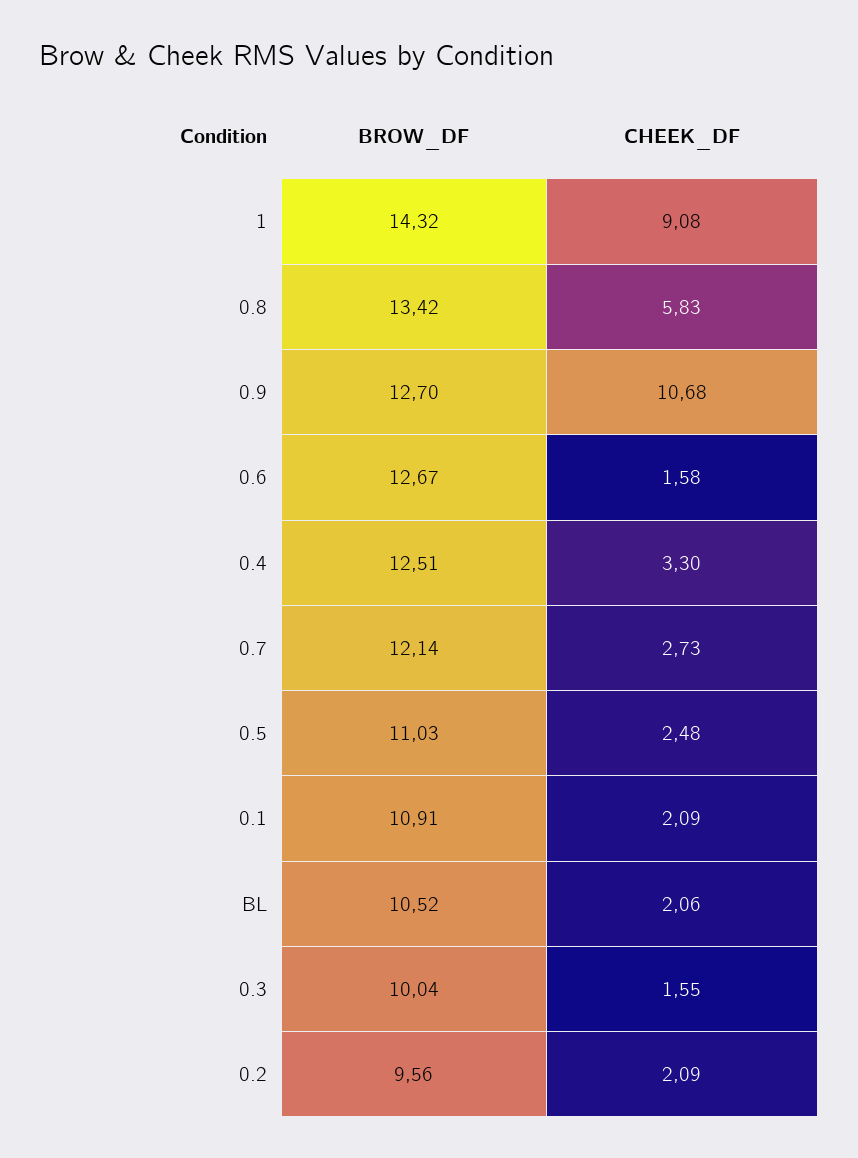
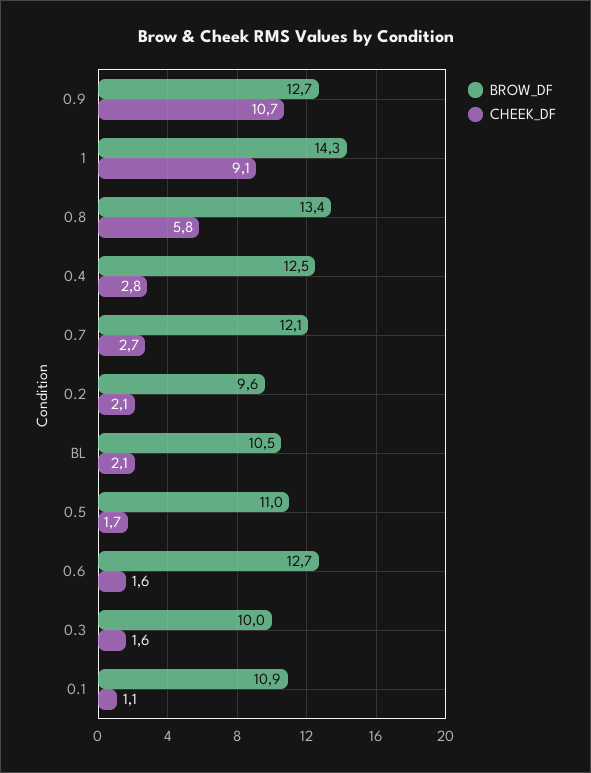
CHEEK_DF, 0.4: 3.3 -> 2.8
CHEEK_DF, 0.5: 2.48 -> 1.7
CHEEK_DF, 0.1: 2.09 -> 1.1

